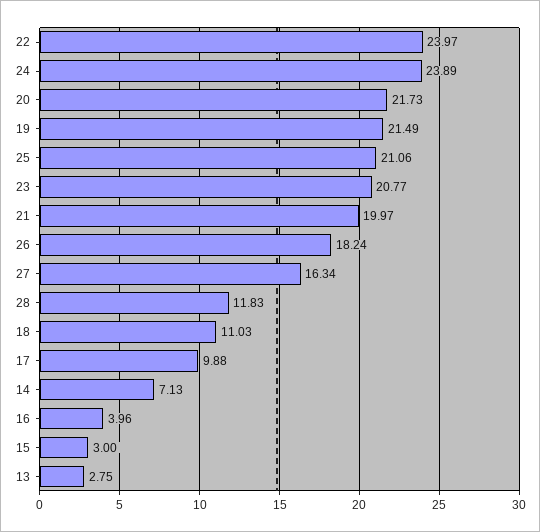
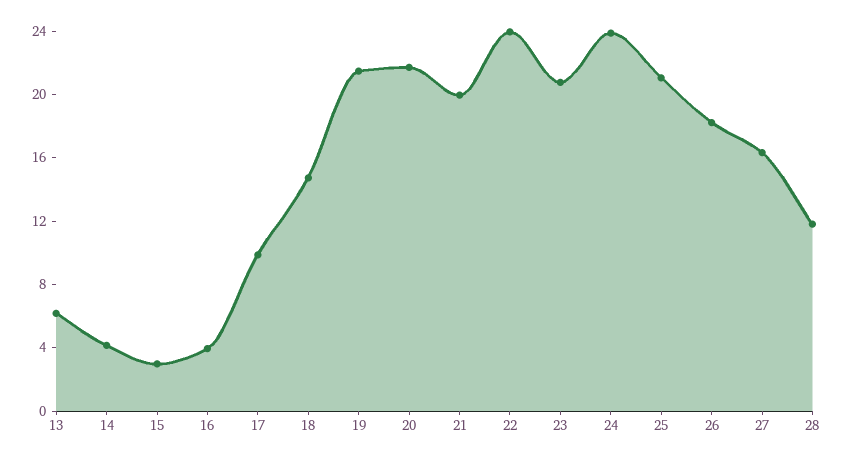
18: 11.03 -> 15
14: 7.13 -> 4
13: 2.75 -> 6

